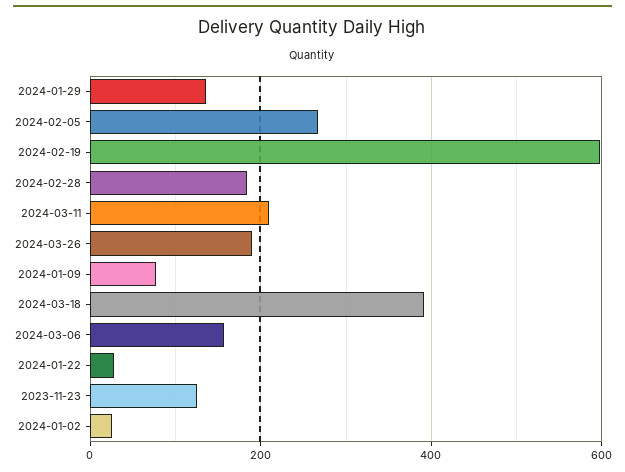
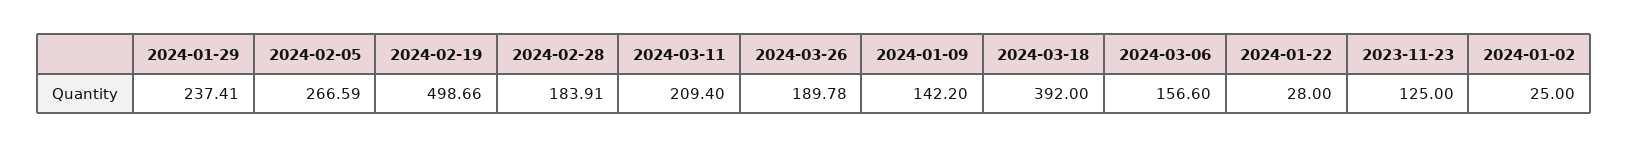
2024-01-29: 140 -> 237.41
2024-02-19: 600 -> 498.66
2024-01-09: 80 -> 142.2

